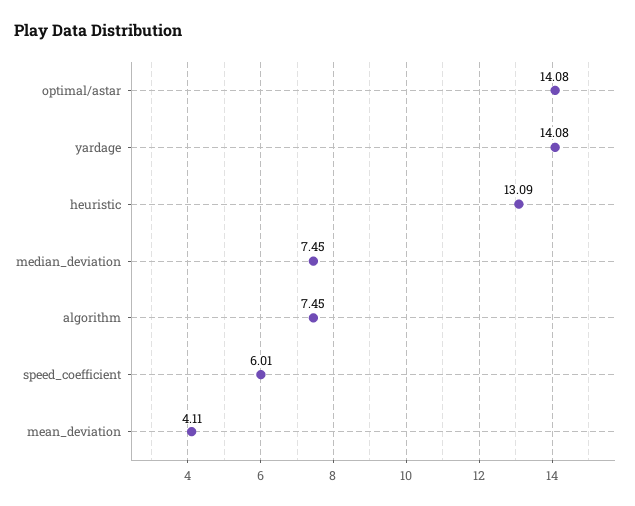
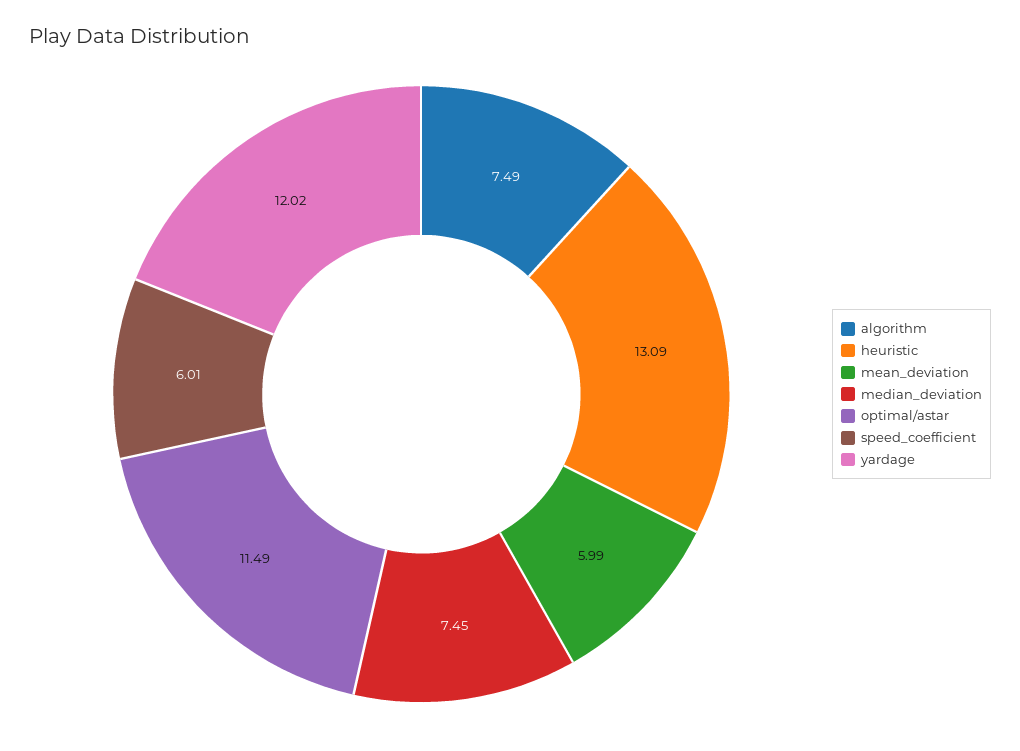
optimal/astar: 14.08 -> 11.49
yardage: 14.08 -> 12.02
algorithm: 7.45 -> 7.49
mean_deviation: 4.11 -> 5.99

